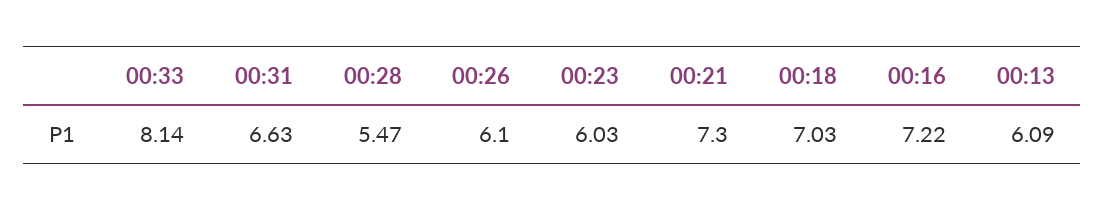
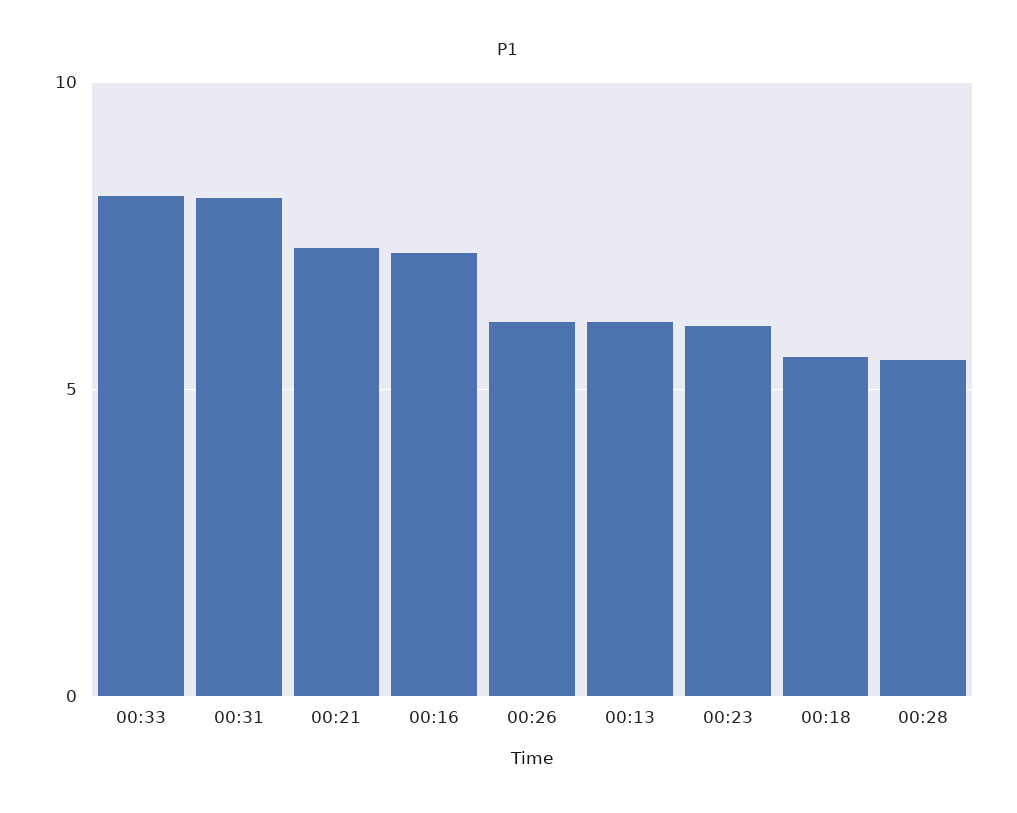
00:31: 6.63 -> 8
00:18: 7.03 -> 5.5

